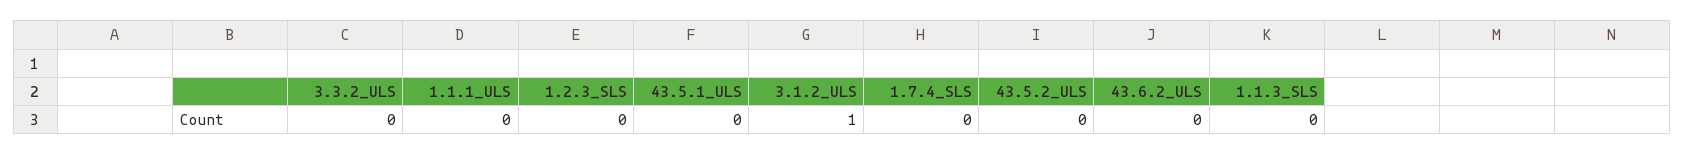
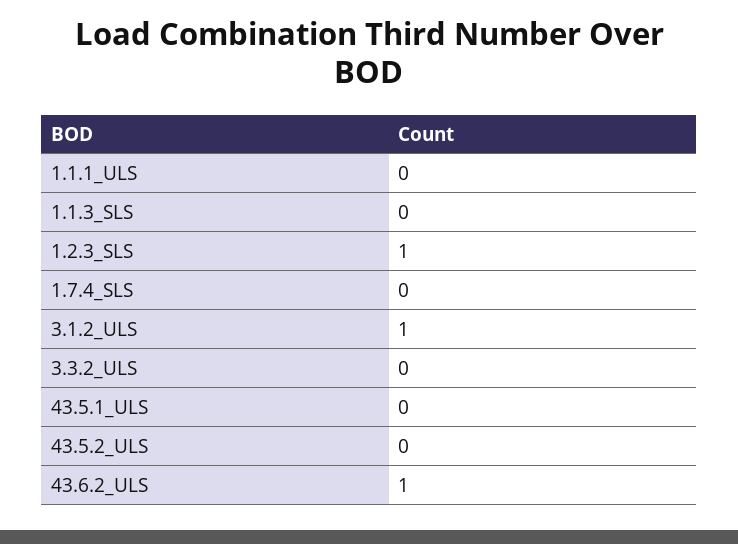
1.2.3_SLS: 0 -> 1
43.6.2_ULS: 0 -> 1

